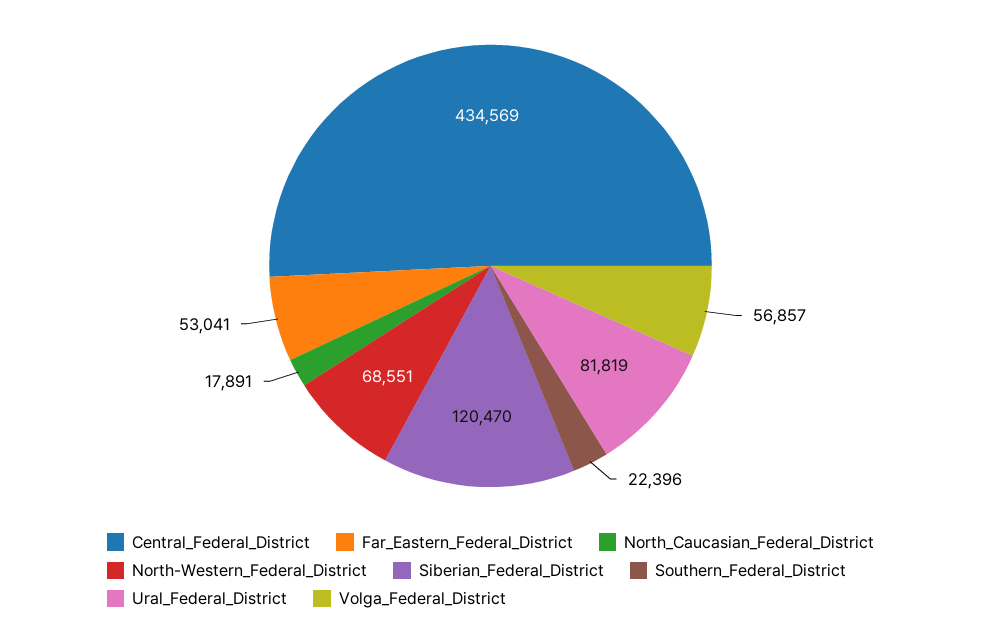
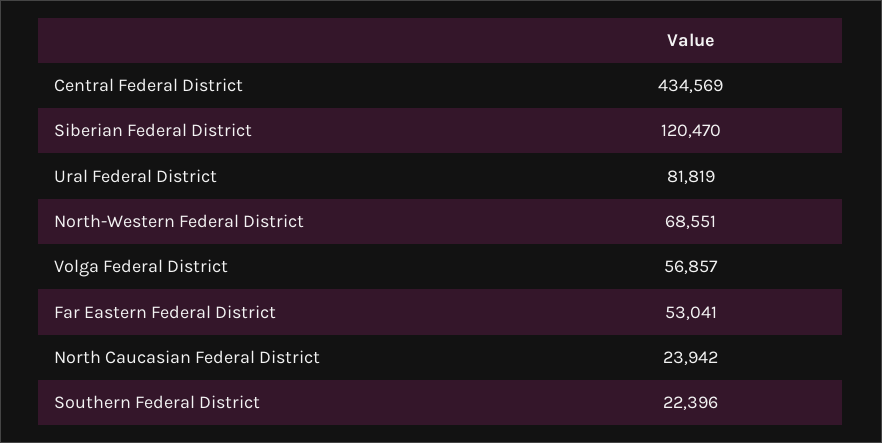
North_Caucasian_Federal_District: 17891 -> 23942

